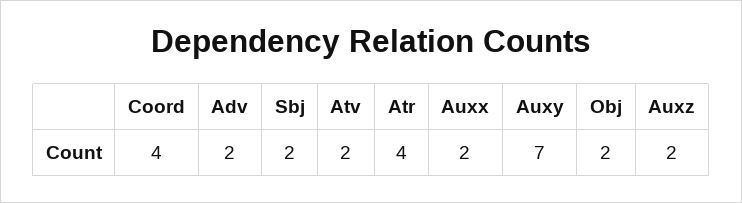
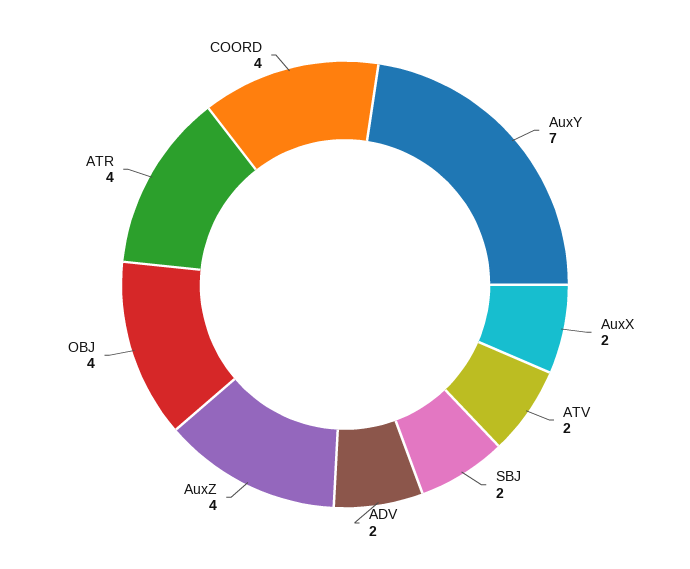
Obj: 2 -> 4
Auxz: 2 -> 4

